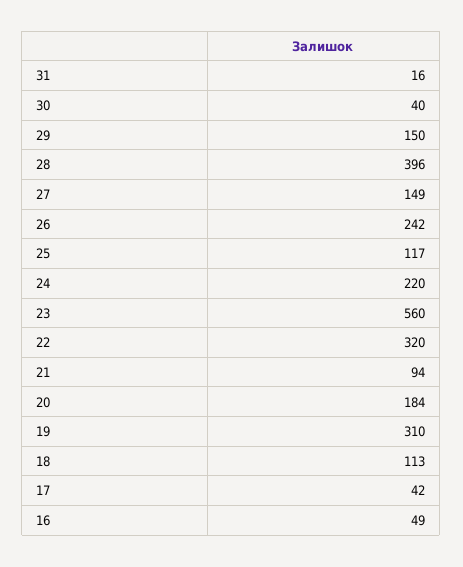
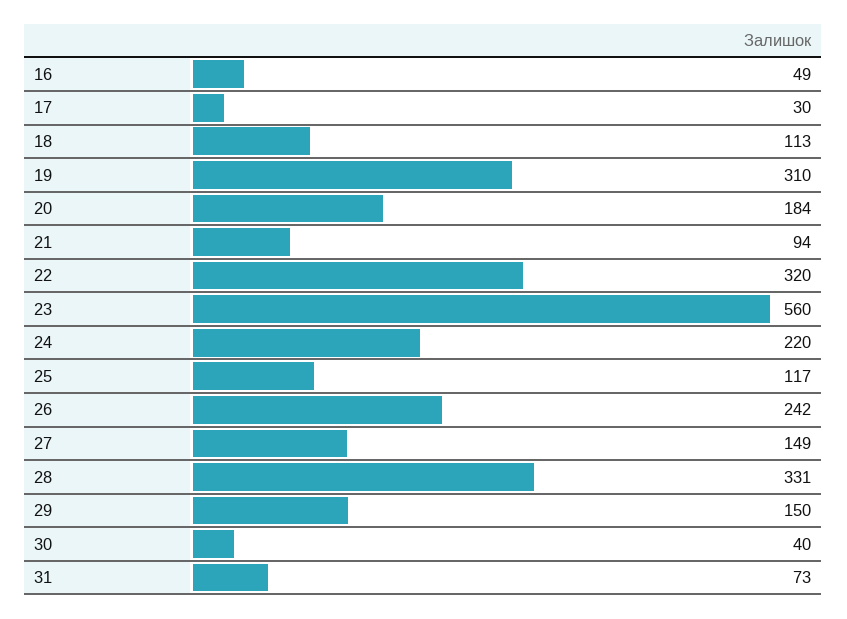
31: 16 -> 73
28: 396 -> 331
17: 42 -> 30

